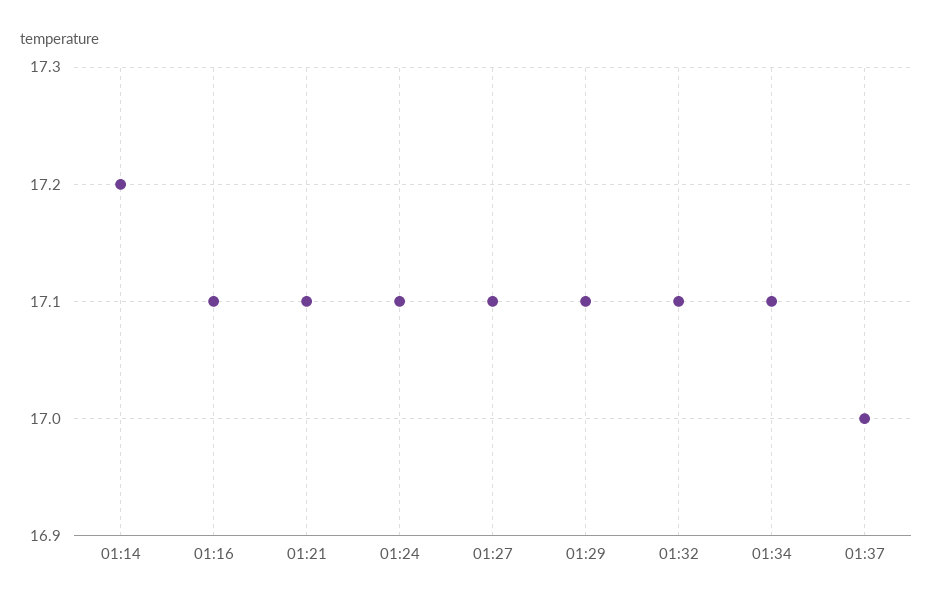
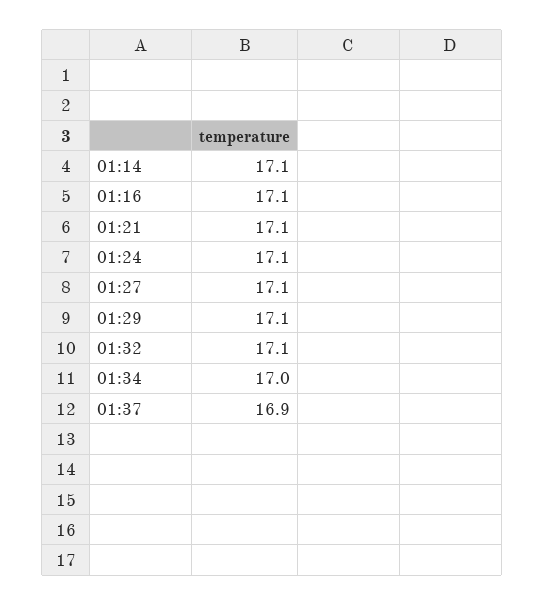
01:14: 17.2 -> 17.1
01:34: 17.1 -> 17
01:37: 17 -> 16.9

